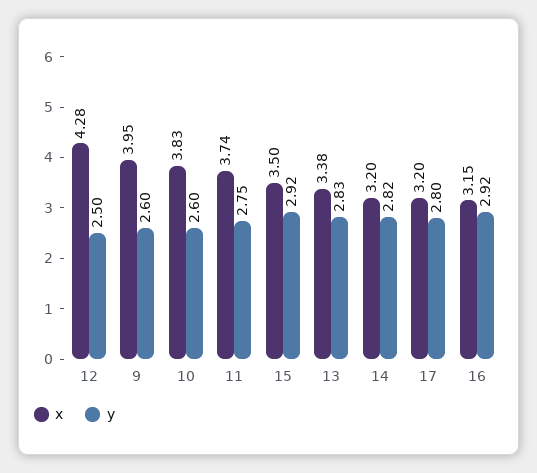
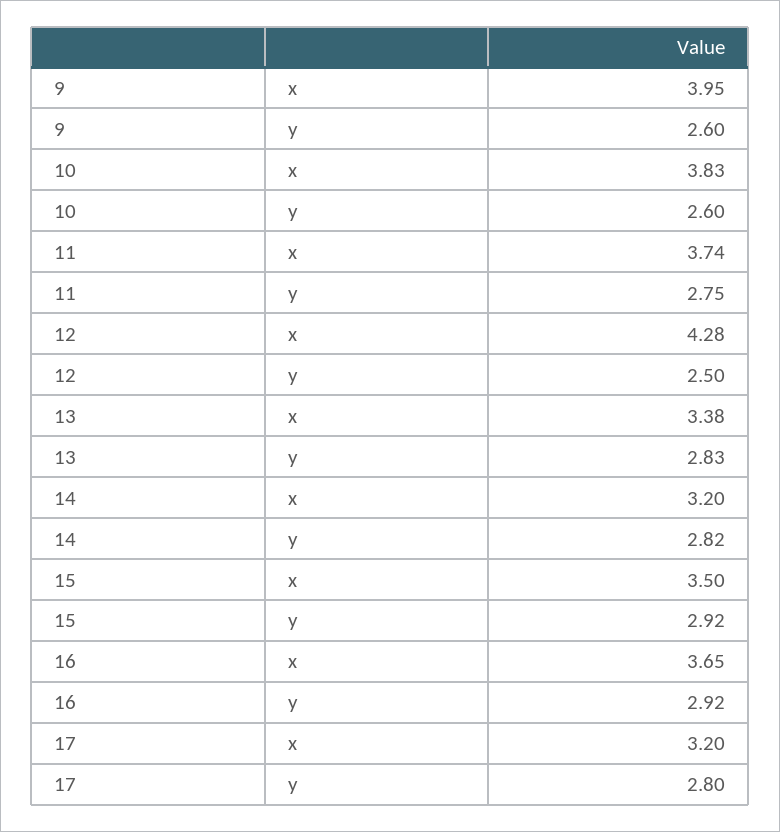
x, 16: 3.15 -> 3.65

